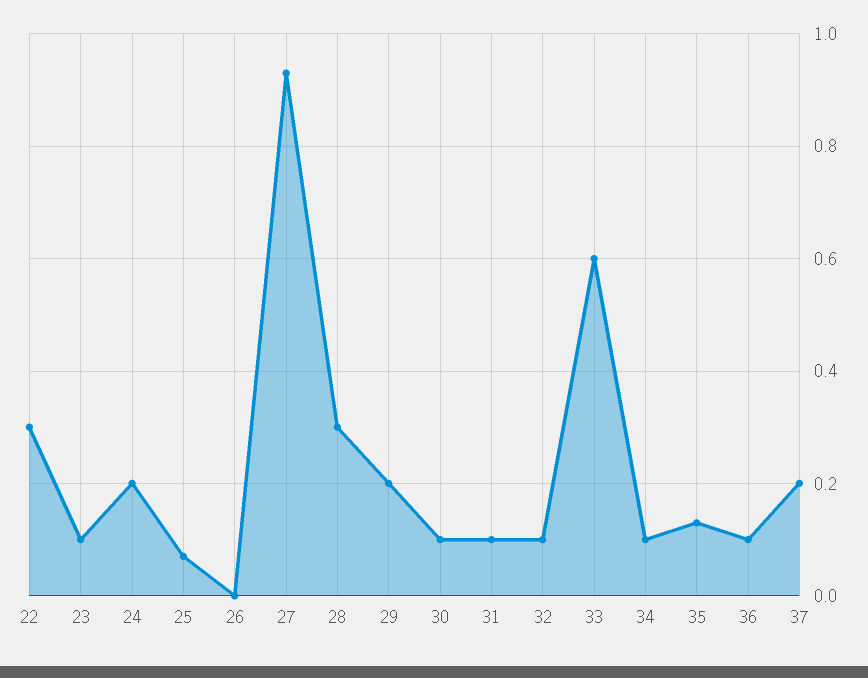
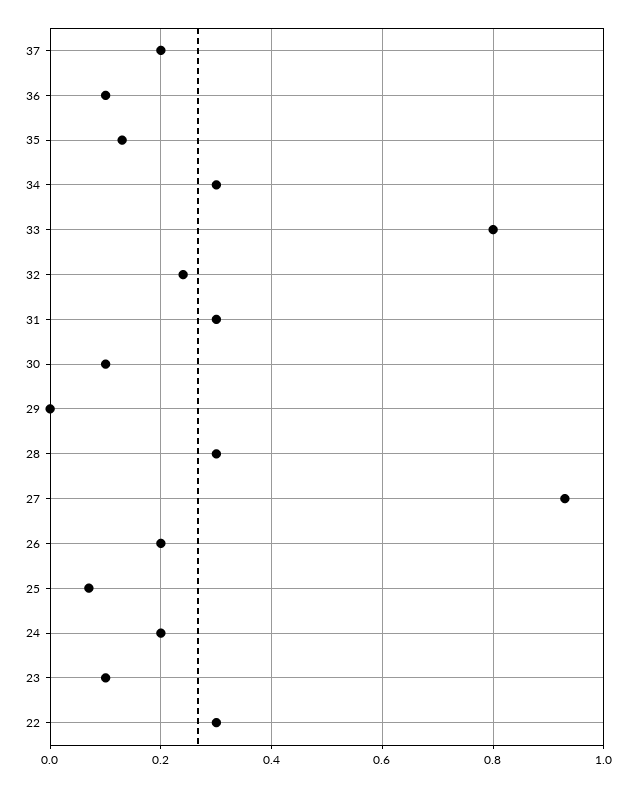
26: 0 -> 0.2
29: 0.2 -> 0
31: 0.1 -> 0.3
32: 0.1 -> 0.25
33: 0.6 -> 0.8
34: 0.1 -> 0.3

